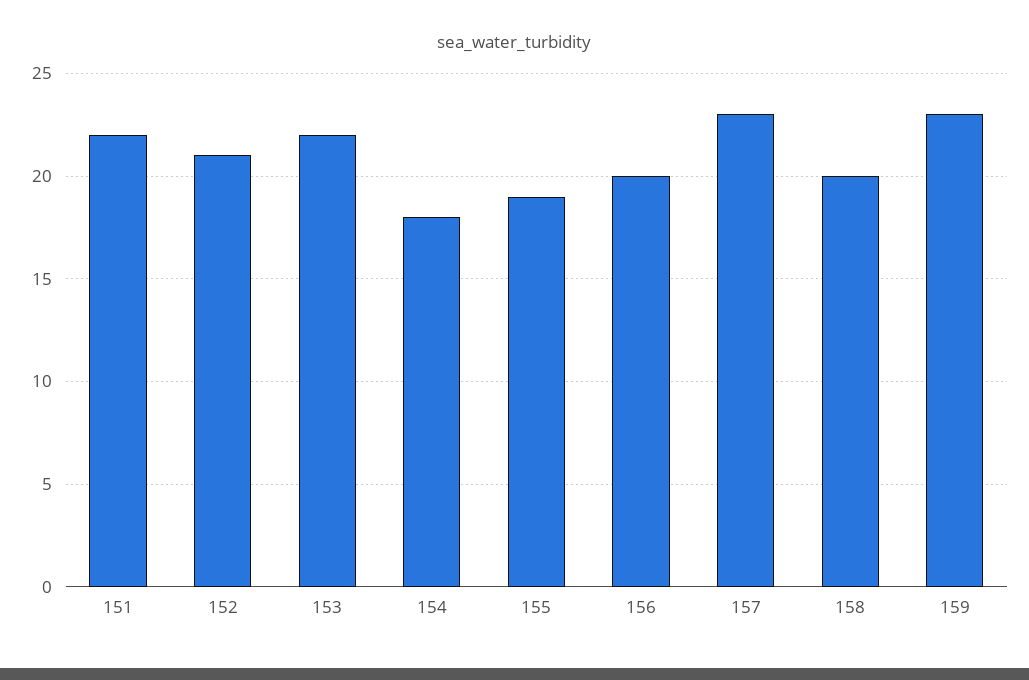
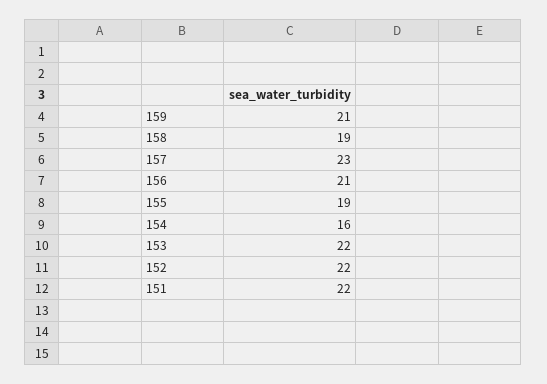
152: 21 -> 22
154: 18 -> 16
156: 20 -> 21
158: 20 -> 19
159: 23 -> 21

